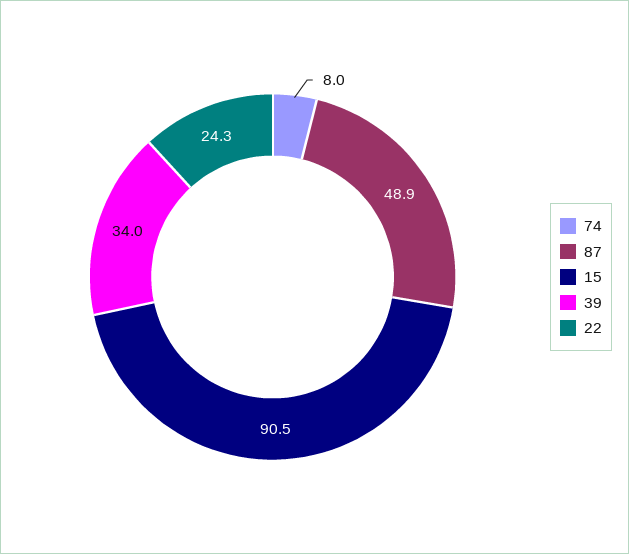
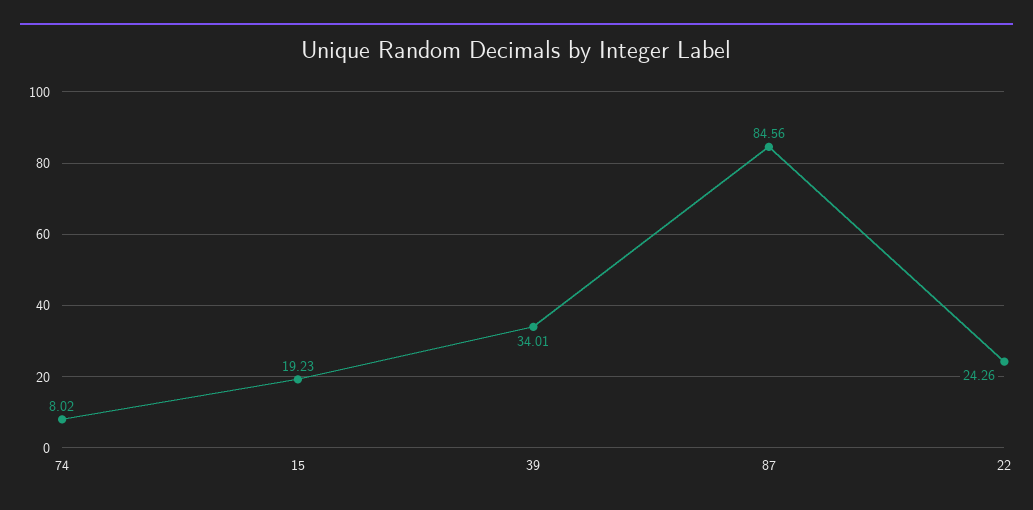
87: 48.9 -> 84.56
15: 90.5 -> 19.23

